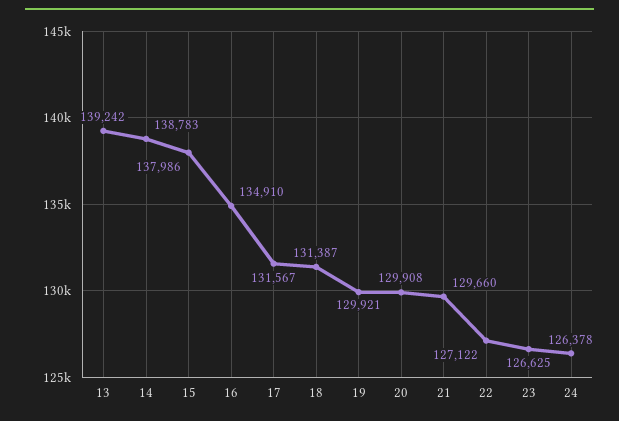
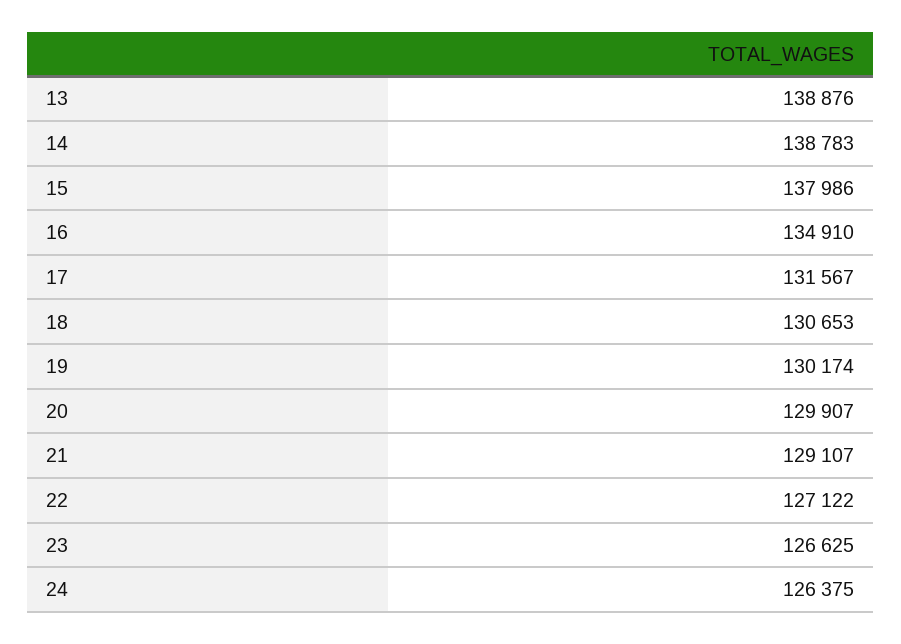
13: 139242 -> 138876
18: 131387 -> 130653
19: 129921 -> 130174
20: 129908 -> 129907
21: 129660 -> 129107
24: 126378 -> 126375

